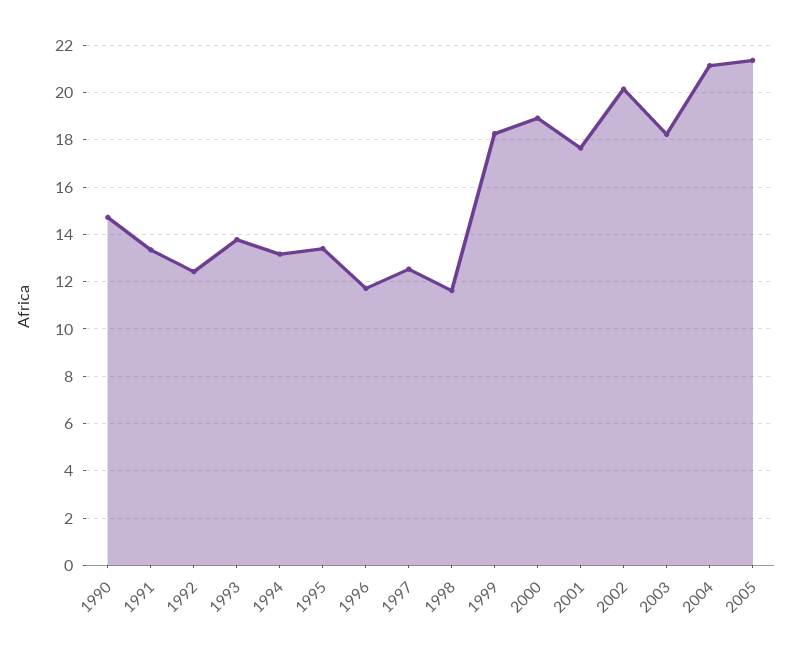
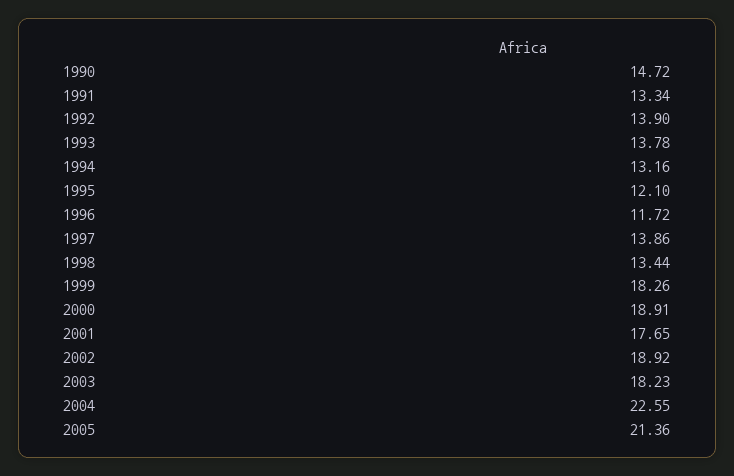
1992: 12.5 -> 13.9
1995: 13.5 -> 12.1
1997: 12.5 -> 13.86
1998: 11.5 -> 13.44
2002: 20 -> 18.92
2004: 21 -> 22.55

